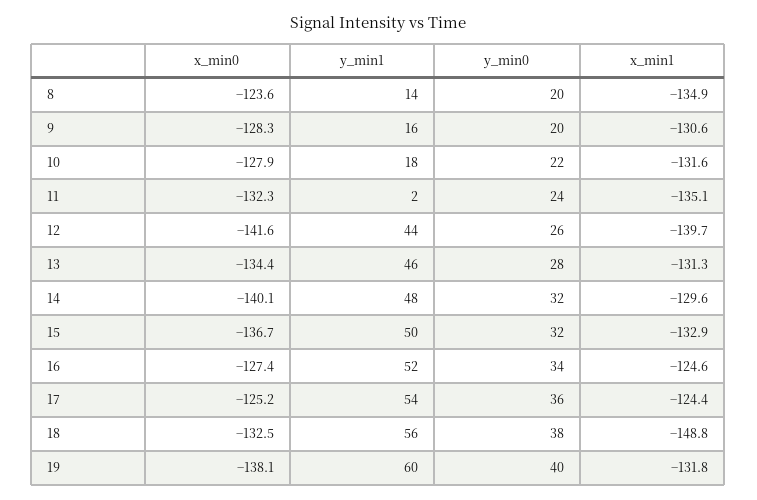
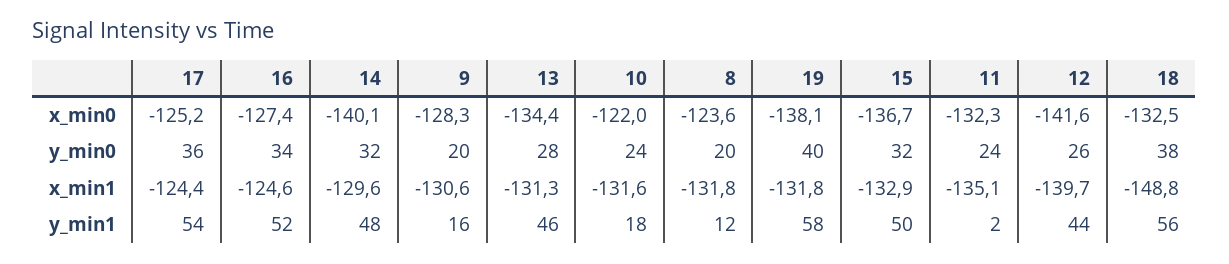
y_min1, 8: 14 -> 12
x_min1, 8: -134.9 -> -131.8
x_min0, 10: -127.9 -> -122
y_min0, 10: 22 -> 24
y_min1, 19: 60 -> 58

